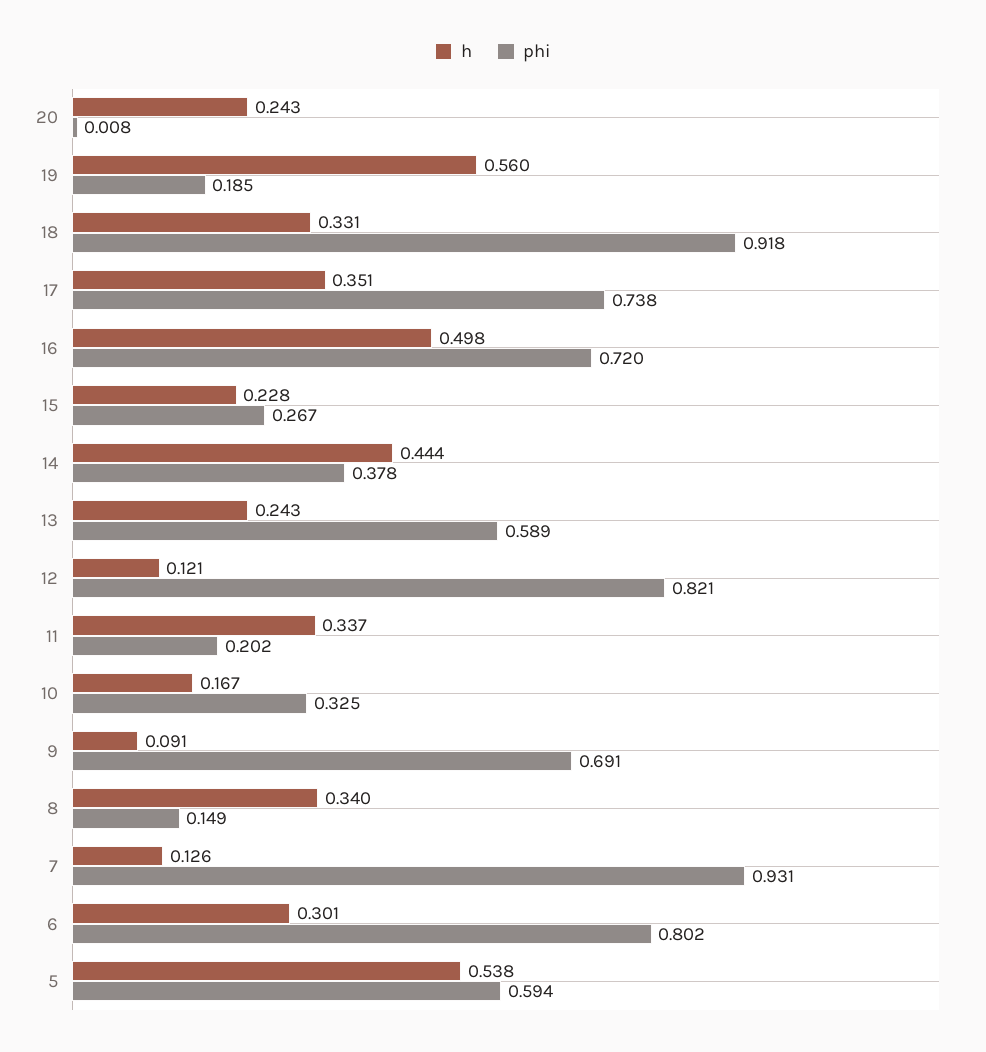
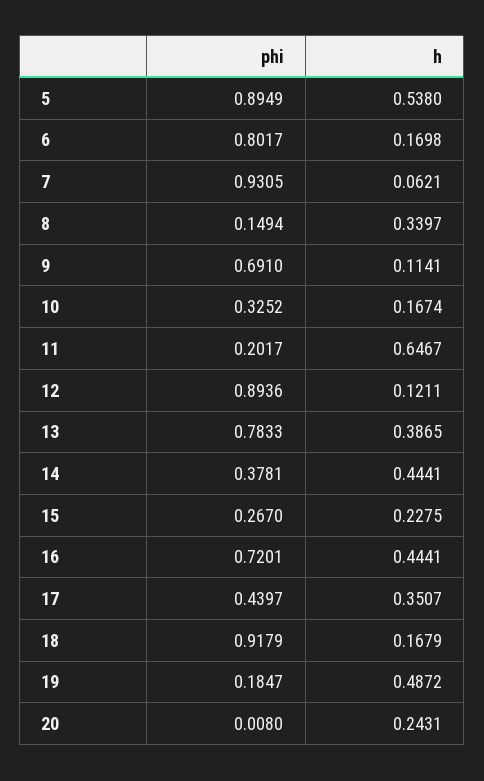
h, 19: 0.56 -> 0.4872
h, 18: 0.331 -> 0.1679
phi, 17: 0.738 -> 0.4397
h, 16: 0.498 -> 0.4441
h, 13: 0.243 -> 0.3865
phi, 13: 0.589 -> 0.7833
phi, 12: 0.821 -> 0.8936
h, 11: 0.337 -> 0.6467
h, 9: 0.091 -> 0.1141
h, 7: 0.126 -> 0.0621
h, 6: 0.301 -> 0.1698
phi, 5: 0.594 -> 0.8949

